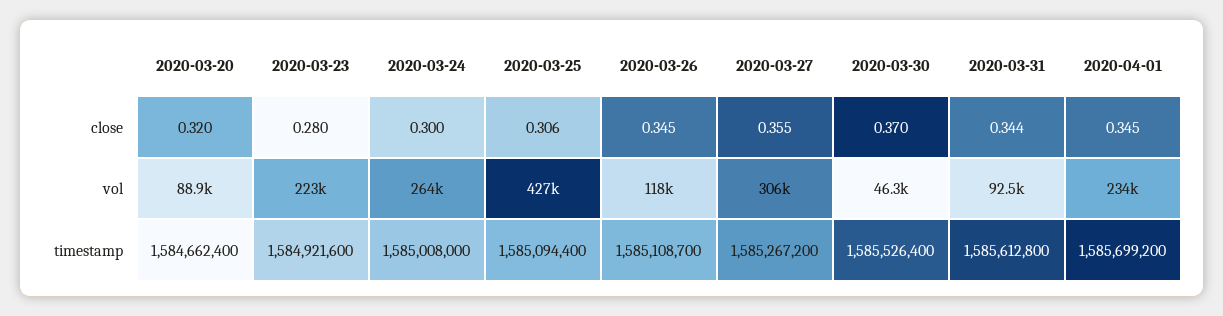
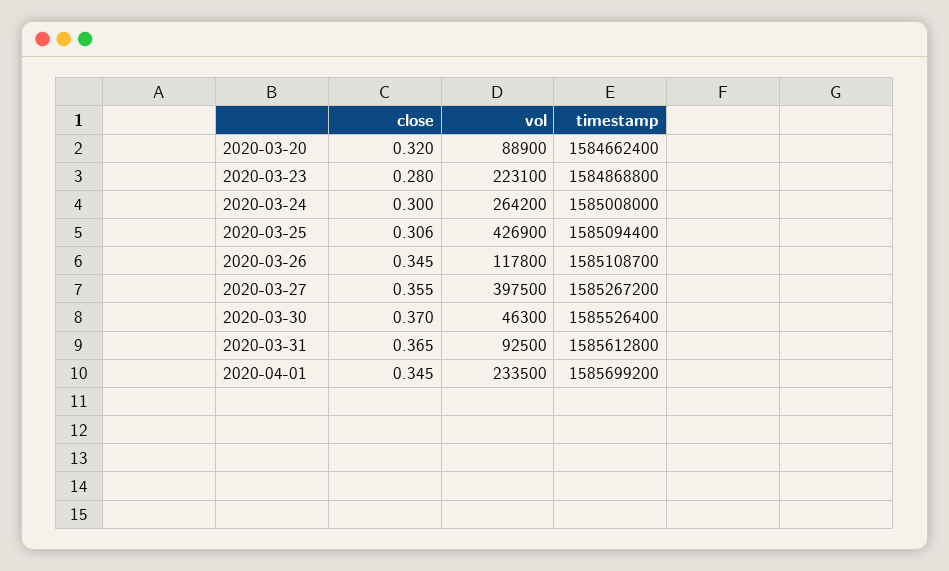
2020-03-31, close: 0.344 -> 0.365
2020-03-27, vol: 306000 -> 397500
2020-03-23, timestamp: 1584921600 -> 1584868800

